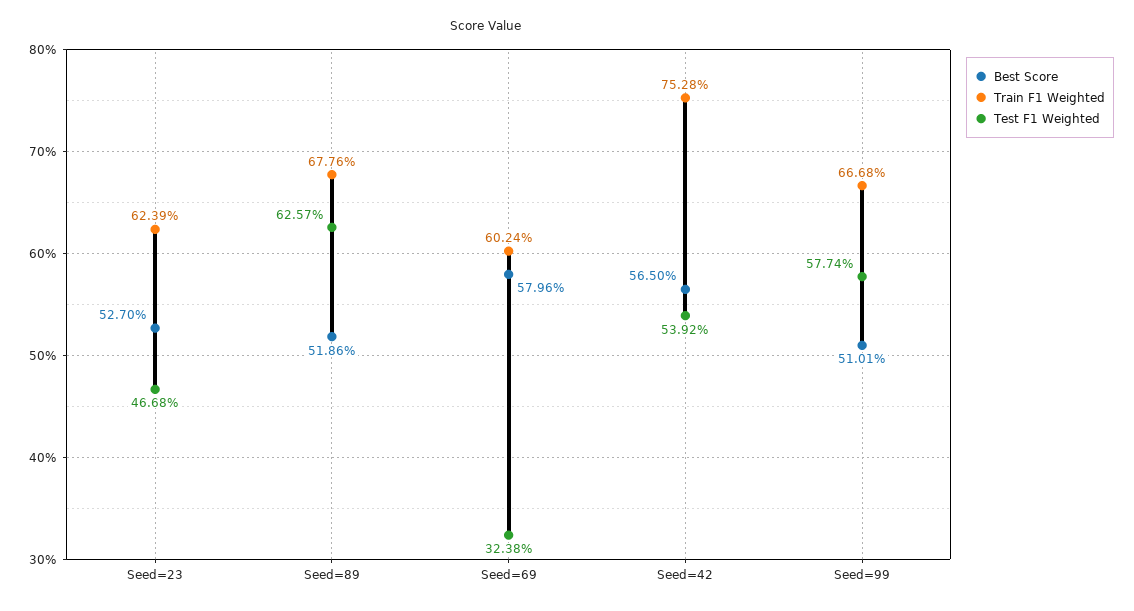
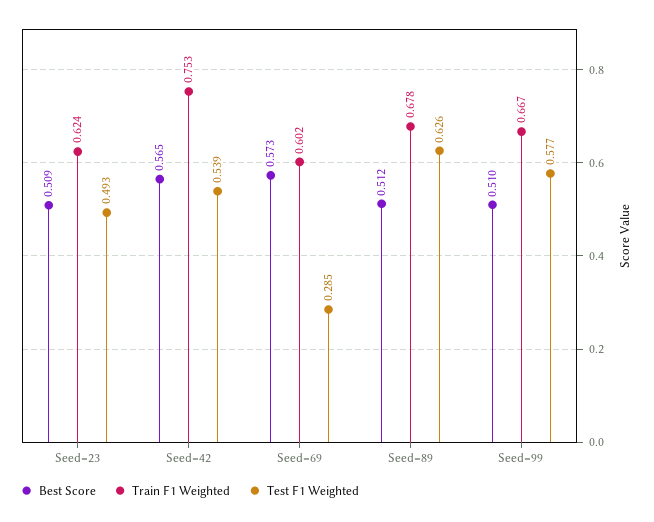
Best Score, Seed=23: 0.527 -> 0.509
Test F1 Weighted, Seed=23: 0.4668 -> 0.493
Best Score, Seed=89: 0.5186 -> 0.512
Best Score, Seed=69: 0.5796 -> 0.573
Test F1 Weighted, Seed=69: 0.3238 -> 0.285

